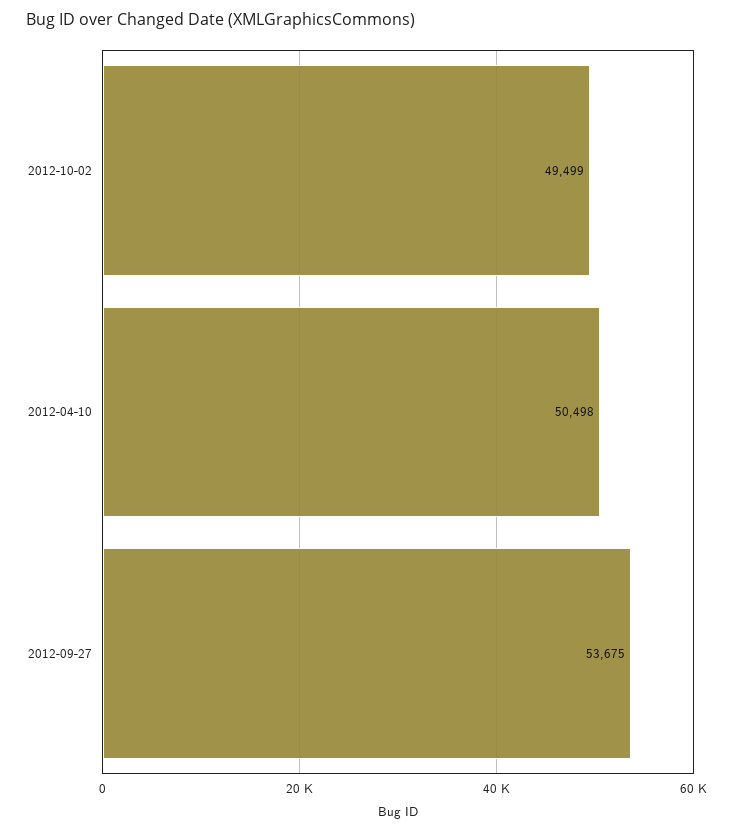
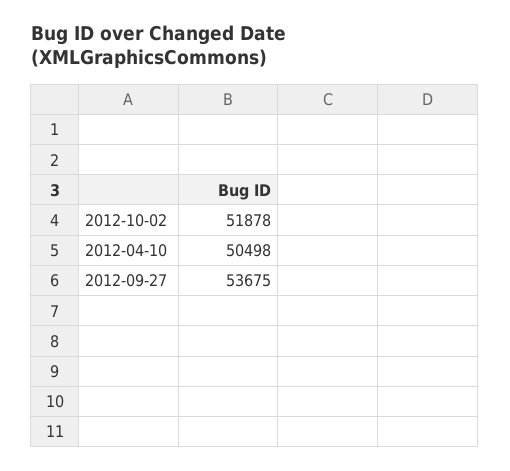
2012-10-02: 49499 -> 51878

